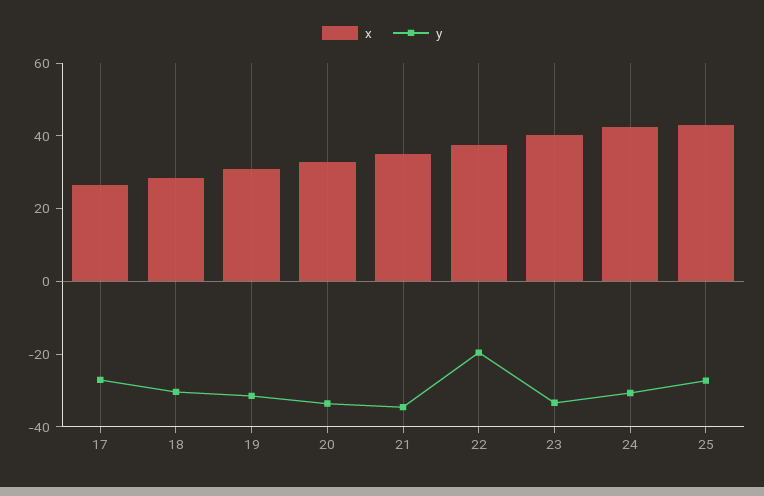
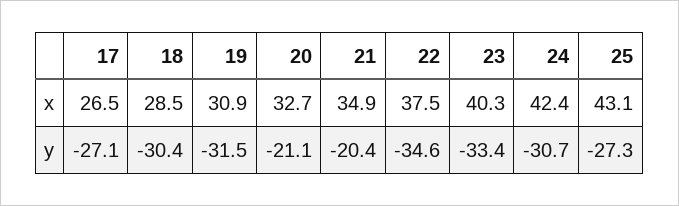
y, 20: -35 -> -21.1
y, 21: -35 -> -20.4
y, 22: -20 -> -34.6

